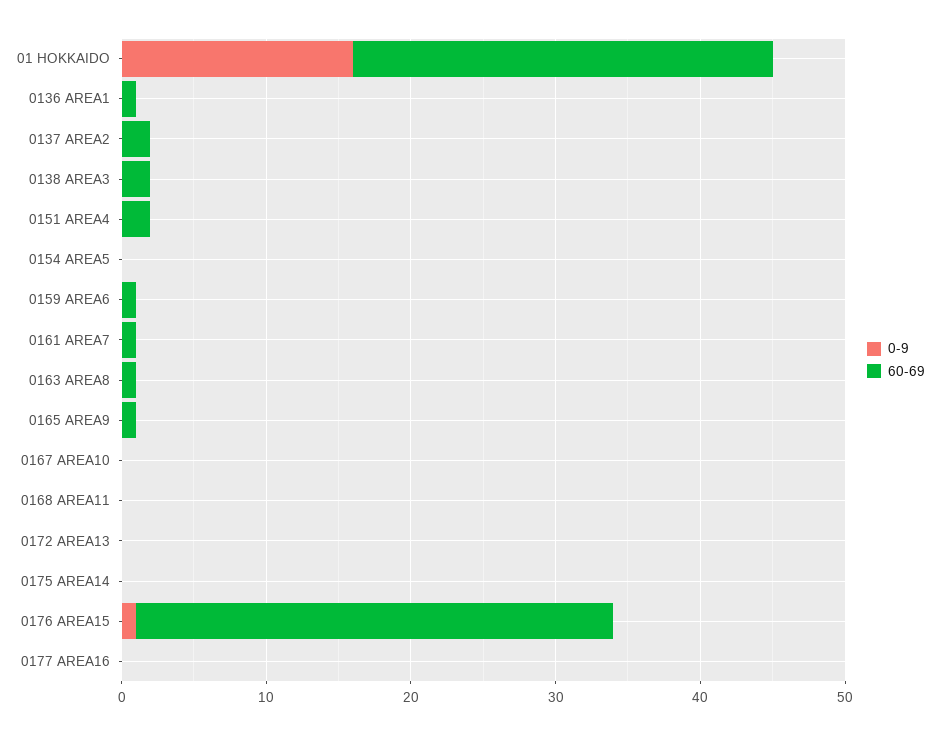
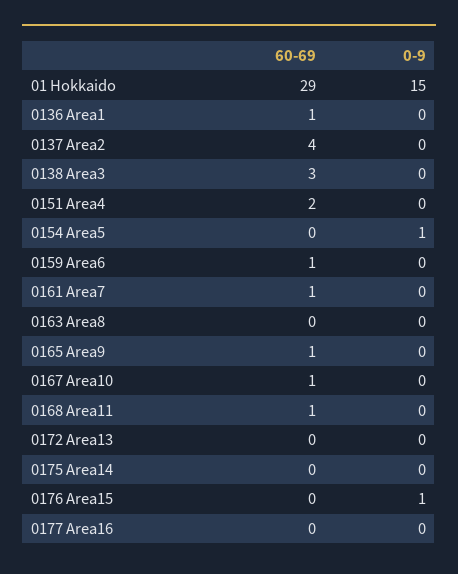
0-9, 01 HOKKAIDO: 16 -> 15
60-69, 0137 AREA2: 2 -> 4
60-69, 0138 AREA3: 2 -> 3
0-9, 0154 AREA5: 0 -> 1
60-69, 0163 AREA8: 1 -> 0
60-69, 0167 AREA10: 0 -> 1
60-69, 0168 AREA11: 0 -> 1
60-69, 0176 AREA15: 33 -> 0

